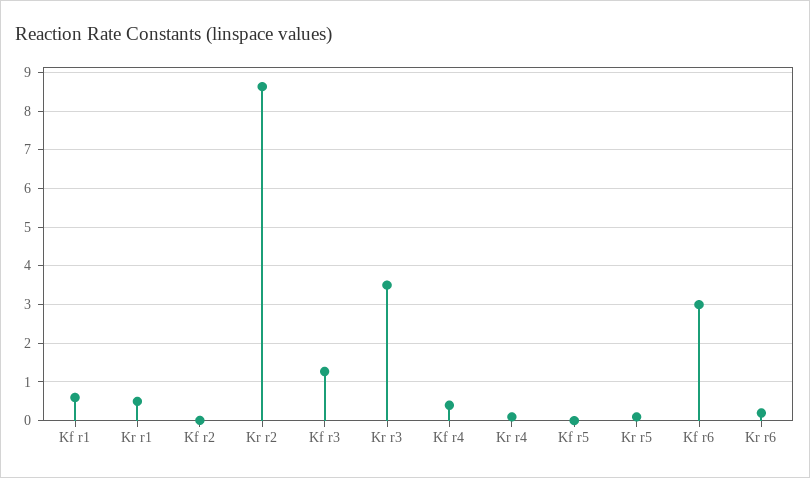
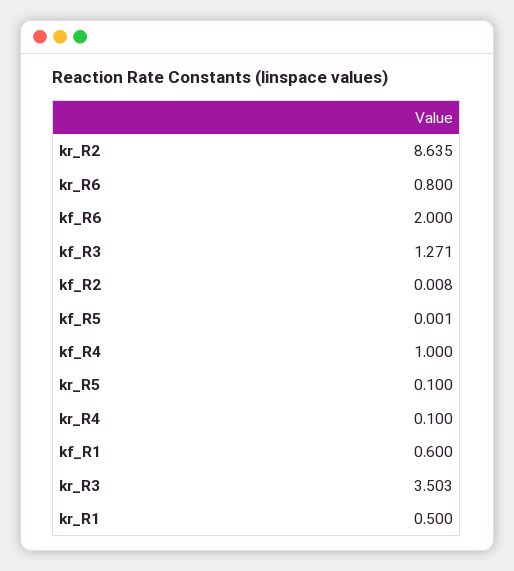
Kf r4: 0.4 -> 1
Kf r6: 3 -> 2
Kr r6: 0.2 -> 0.8

